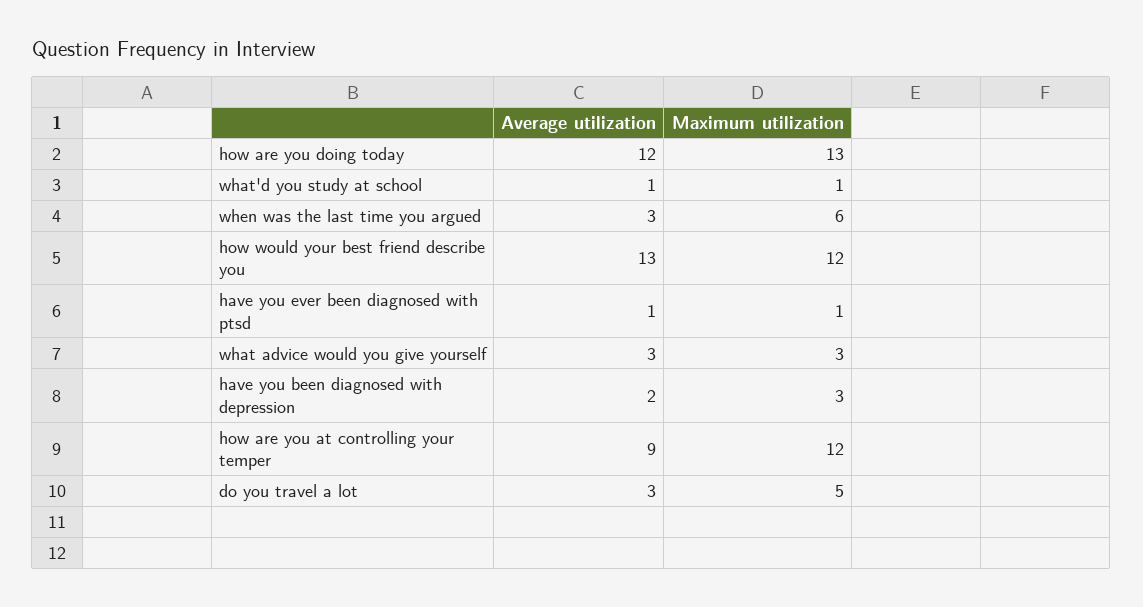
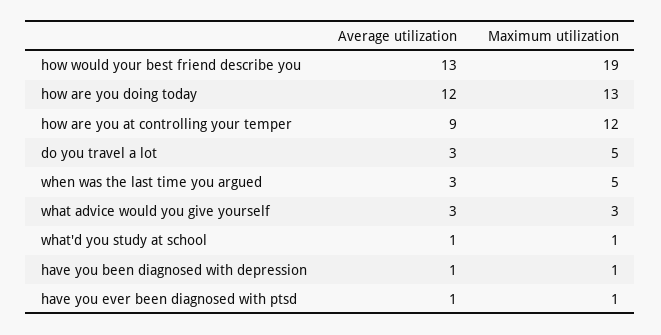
Maximum utilization, when was the last time you argued: 6 -> 5
Maximum utilization, how would your best friend describe you: 12 -> 19
Average utilization, have you been diagnosed with depression: 2 -> 1
Maximum utilization, have you been diagnosed with depression: 3 -> 1

